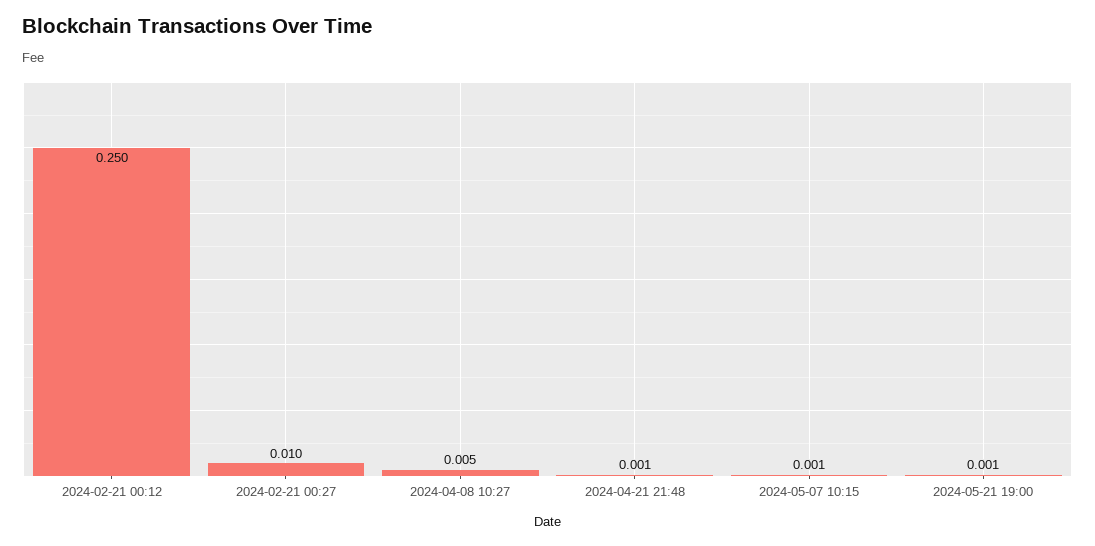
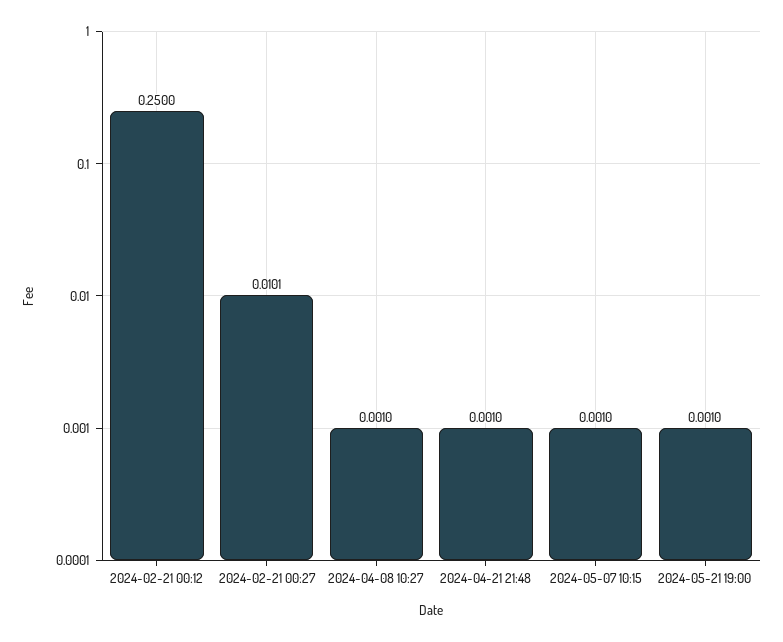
2024-04-08 10:27: 0.005 -> 0.001

